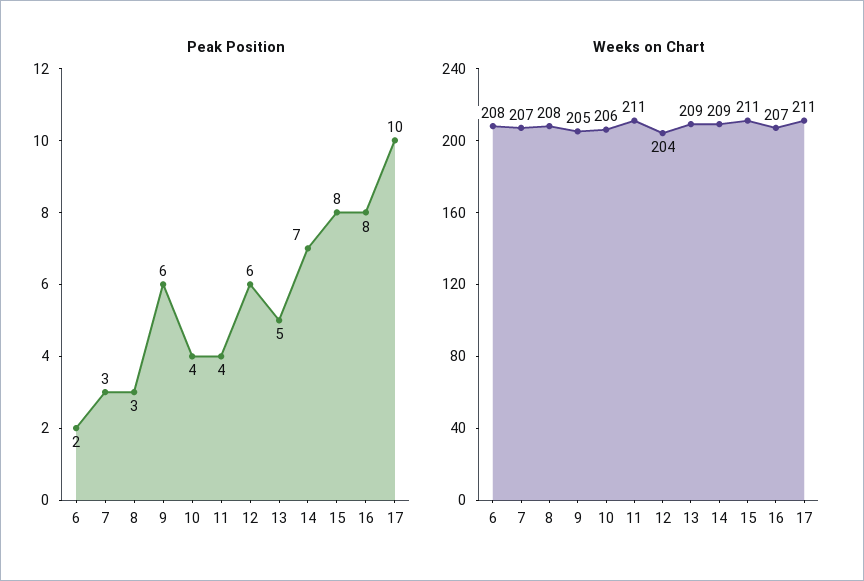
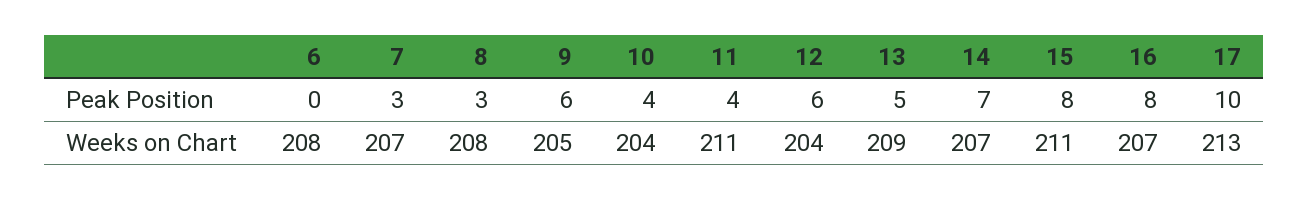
Peak Position, 6: 2 -> 0
Weeks on Chart, 10: 206 -> 204
Weeks on Chart, 14: 209 -> 207
Weeks on Chart, 17: 211 -> 213

